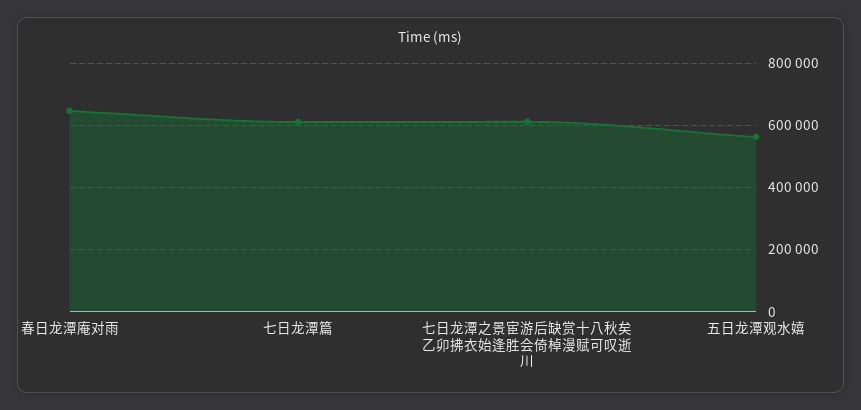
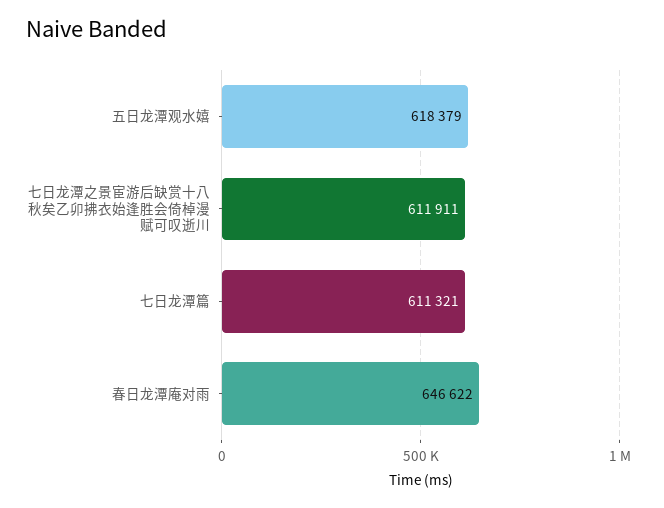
五日龙潭观水嬉: 560000 -> 618379

